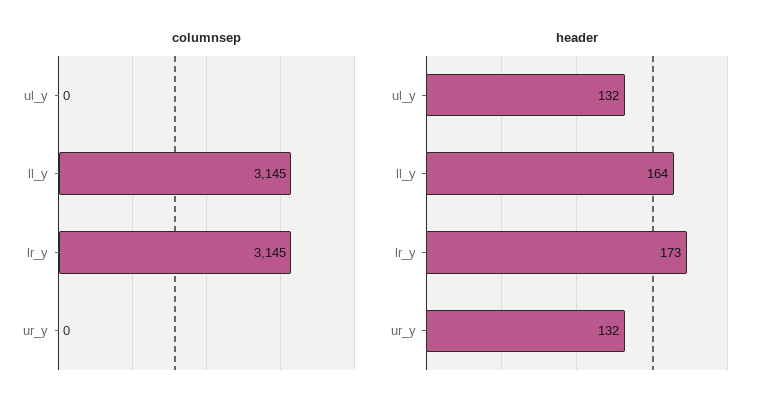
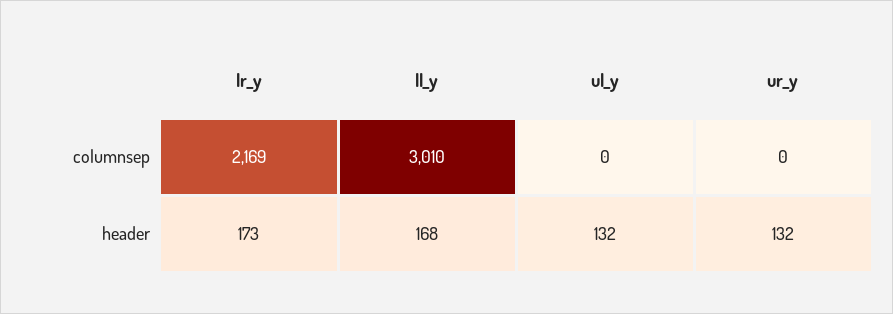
columnsep, ll_y: 3145 -> 3010
columnsep, lr_y: 3145 -> 2169
header, ll_y: 164 -> 168

